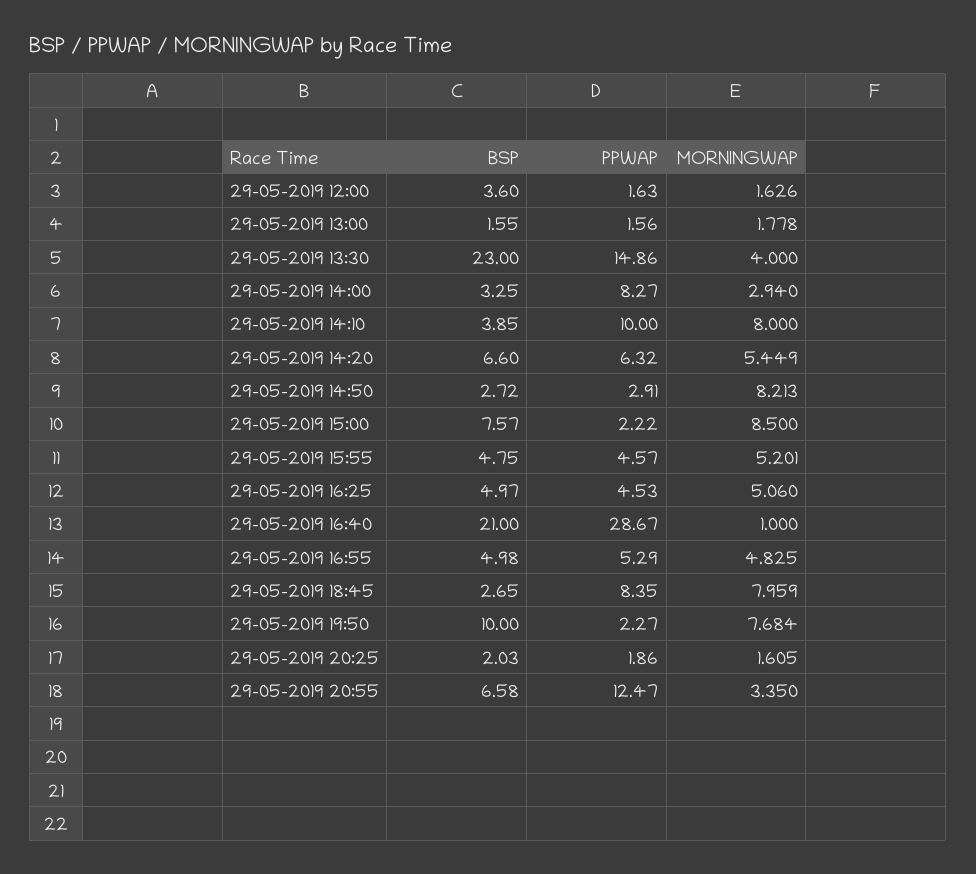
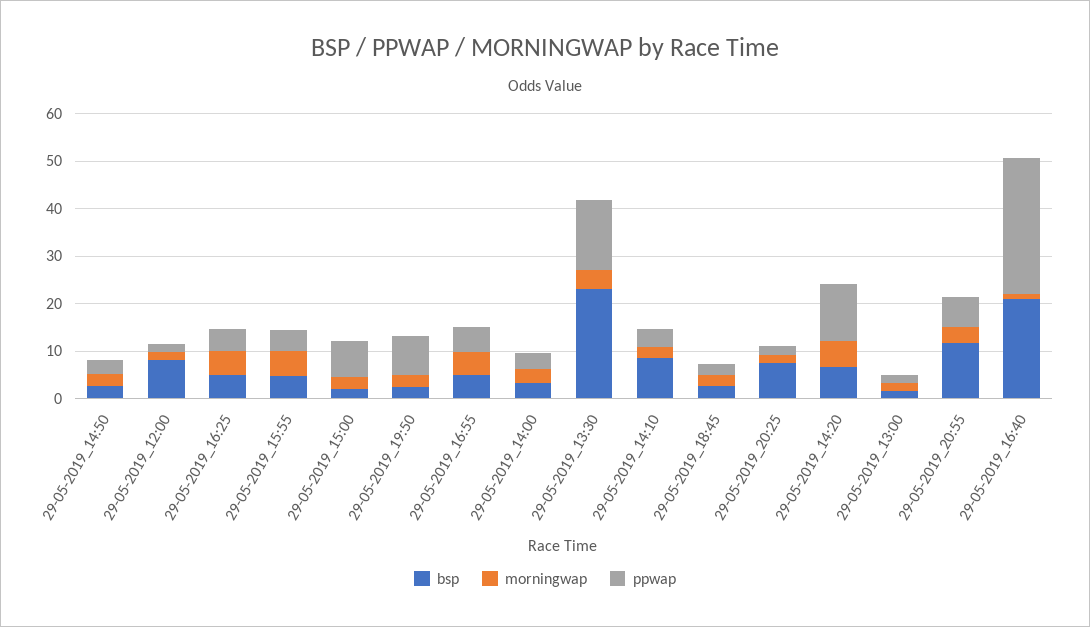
BSP, 29-05-2019 12:00: 3.6 -> 8
PPWAP, 29-05-2019 14:00: 8.27 -> 4
BSP, 29-05-2019 14:10: 3.85 -> 8
PPWAP, 29-05-2019 14:10: 10 -> 4
MORNINGWAP, 29-05-2019 14:10: 8 -> 2
PPWAP, 29-05-2019 14:20: 6.32 -> 12
MORNINGWAP, 29-05-2019 14:50: 8.213 -> 2
BSP, 29-05-2019 15:00: 7.57 -> 2
PPWAP, 29-05-2019 15:00: 2.22 -> 8
MORNINGWAP, 29-05-2019 15:00: 8.5 -> 2
PPWAP, 29-05-2019 18:45: 8.35 -> 2
MORNINGWAP, 29-05-2019 18:45: 7.959 -> 2
BSP, 29-05-2019 19:50: 10 -> 2
PPWAP, 29-05-2019 19:50: 2.27 -> 8
MORNINGWAP, 29-05-2019 19:50: 7.684 -> 2
BSP, 29-05-2019 20:25: 2.03 -> 8
BSP, 29-05-2019 20:55: 6.58 -> 12
PPWAP, 29-05-2019 20:55: 12.47 -> 6

